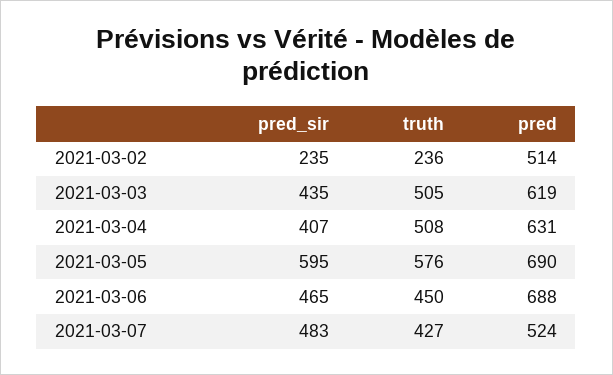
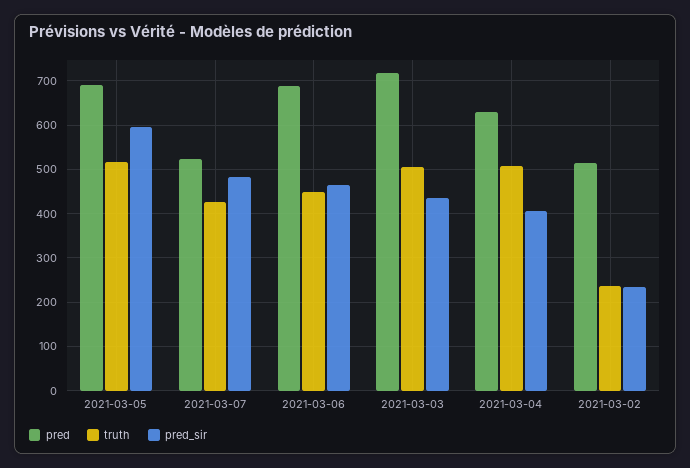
pred, 2021-03-03: 619 -> 720
truth, 2021-03-05: 576 -> 520

